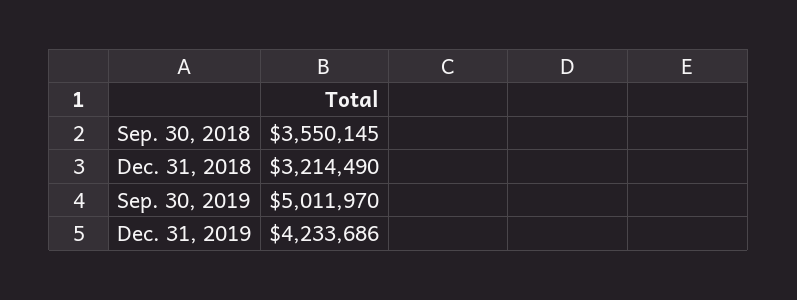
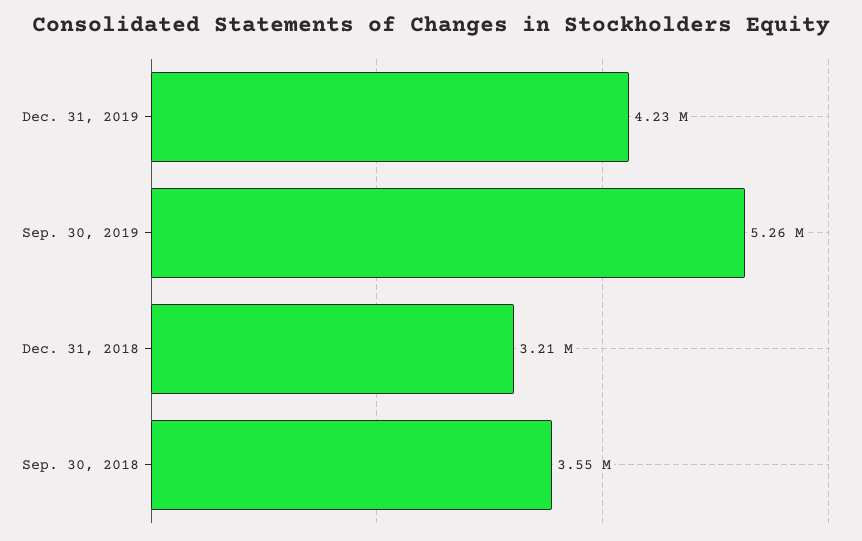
Sep. 30, 2019: 5011970 -> 5260000

